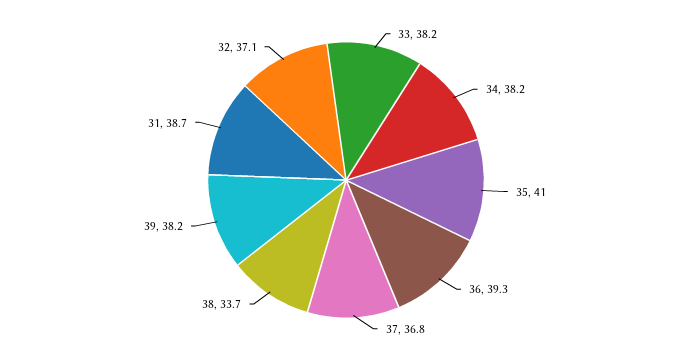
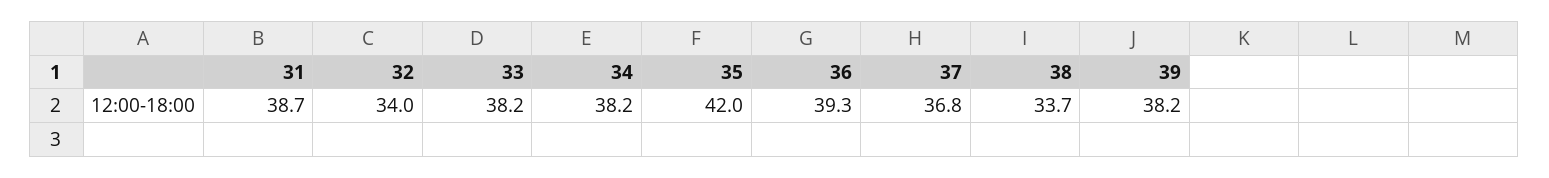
35: 41 -> 42
32: 37.1 -> 34

